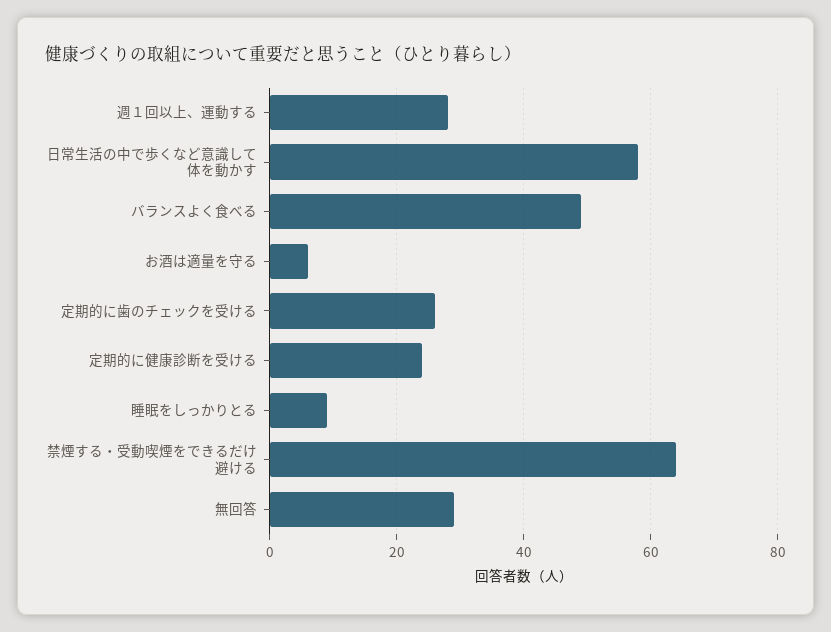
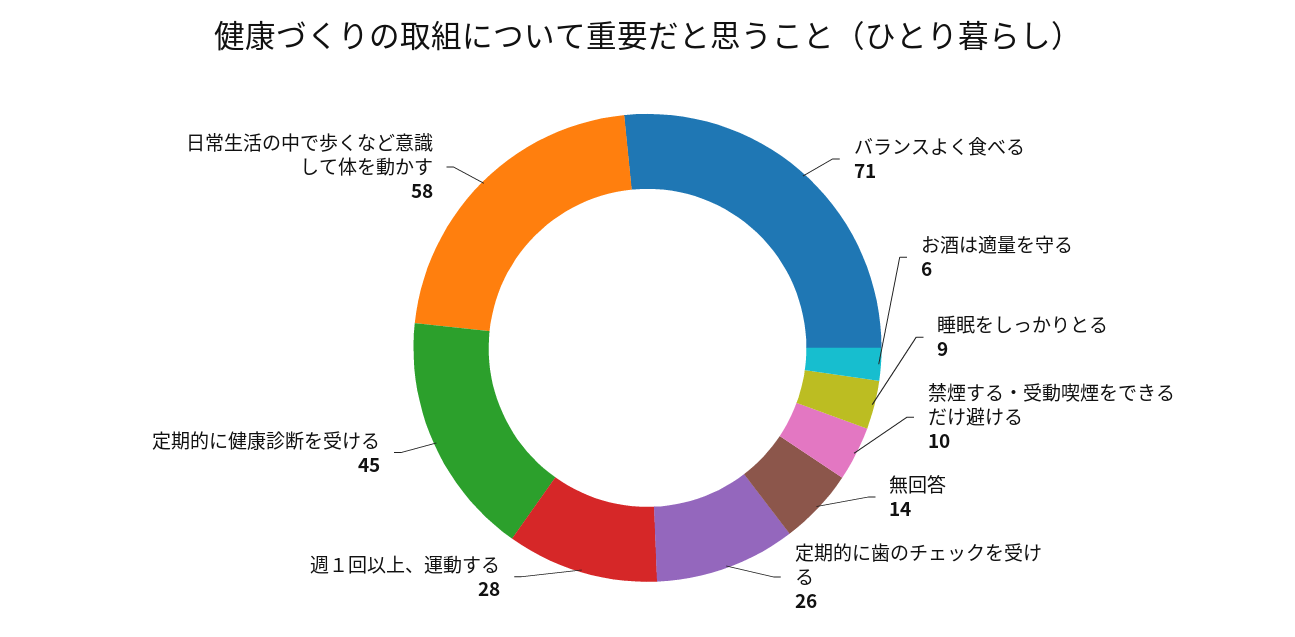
バランスよく食べる: 50 -> 71
定期的に健康診断を受ける: 25 -> 45
禁煙する・受動喫煙をできるだけ避ける: 65 -> 10
無回答: 30 -> 14

